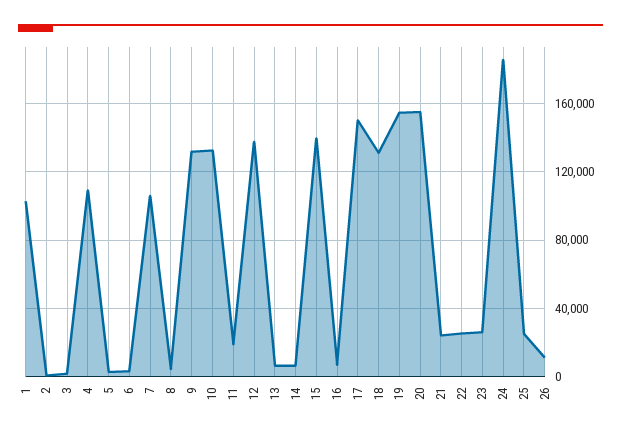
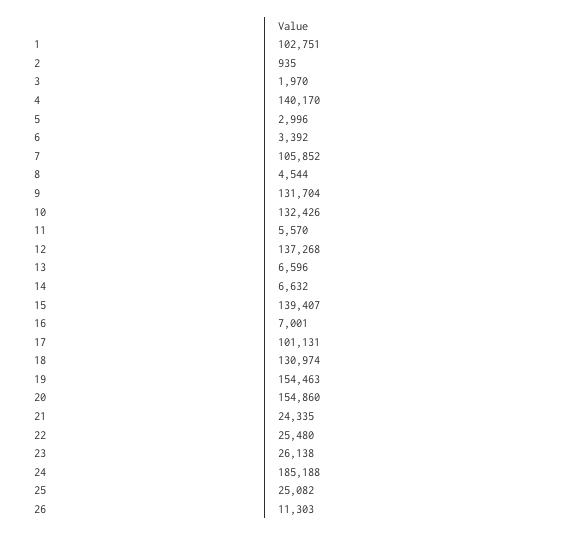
4: 110000 -> 140170
11: 20000 -> 5570
17: 150000 -> 101131

